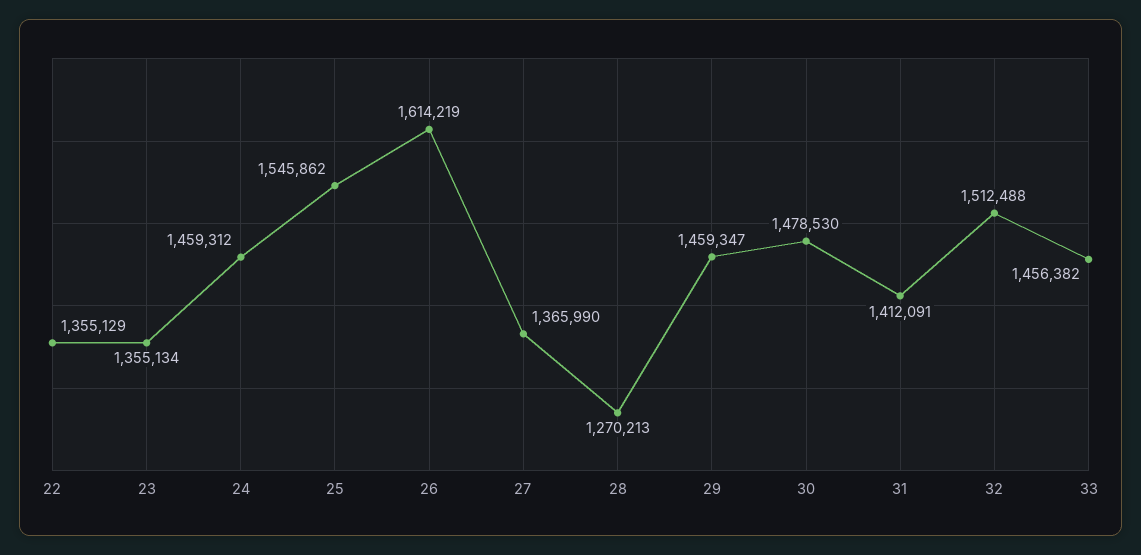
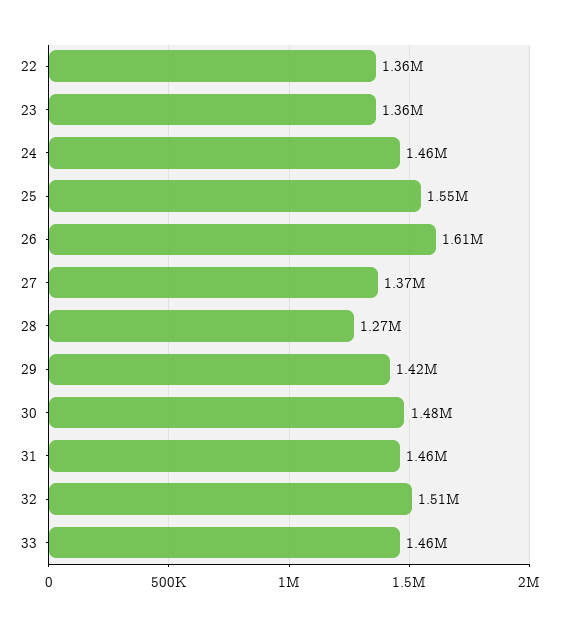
29: 1459347 -> 1420000
31: 1412091 -> 1460000

